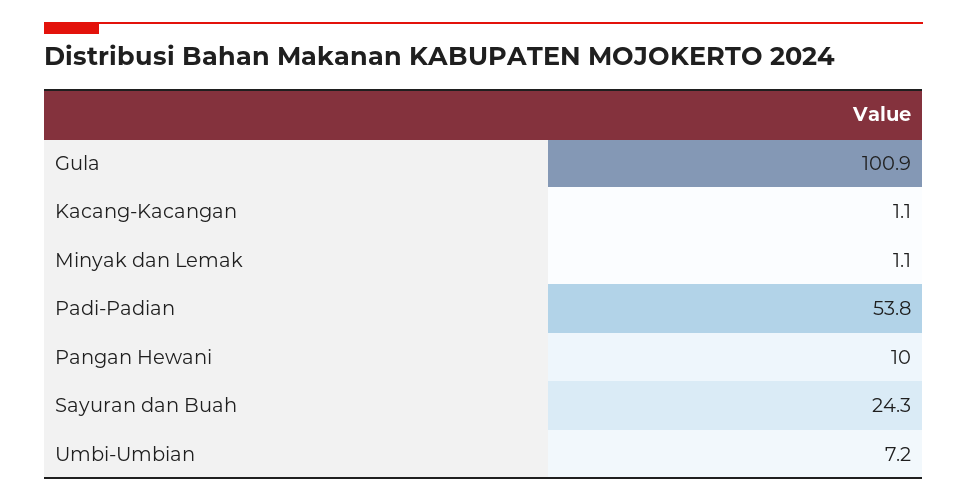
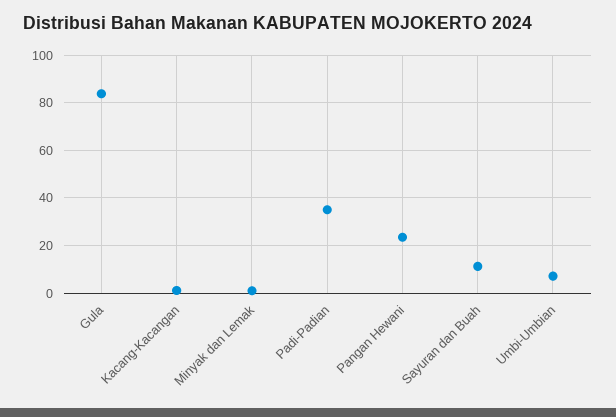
Gula: 100.9 -> 85
Padi-Padian: 53.8 -> 35
Pangan Hewani: 10 -> 25
Sayuran dan Buah: 24.3 -> 10

